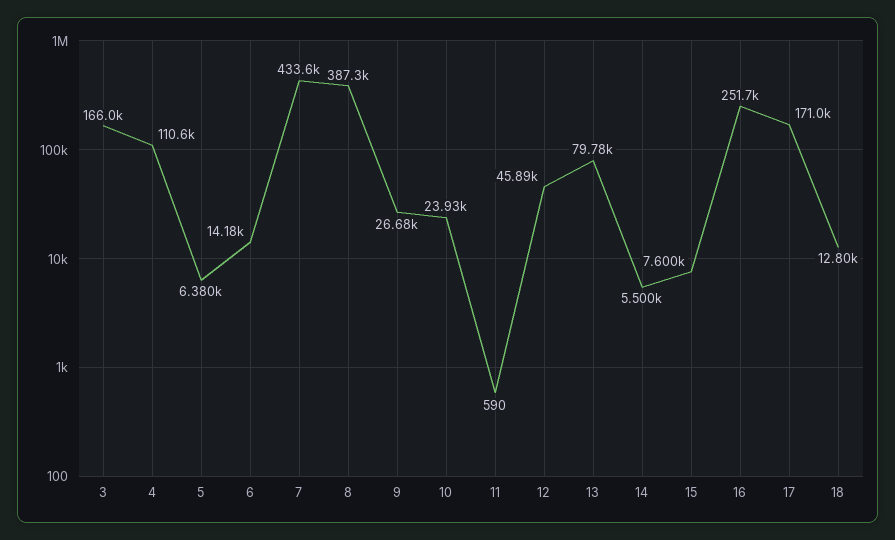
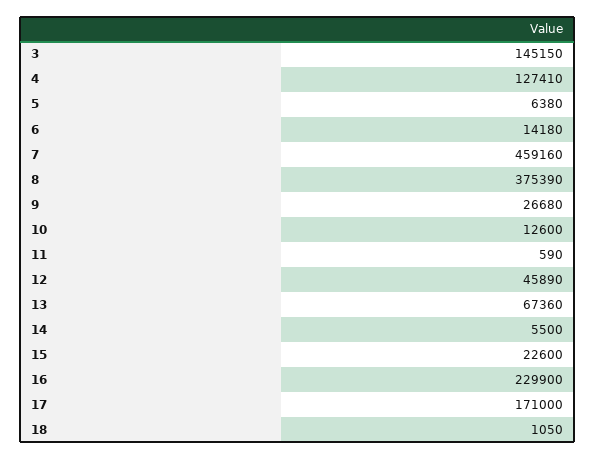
3: 166000 -> 145150
4: 110600 -> 127410
7: 433600 -> 459160
8: 387300 -> 375390
10: 23930 -> 12600
13: 79780 -> 67360
15: 7600 -> 22600
16: 251700 -> 229900
18: 12800 -> 1050

